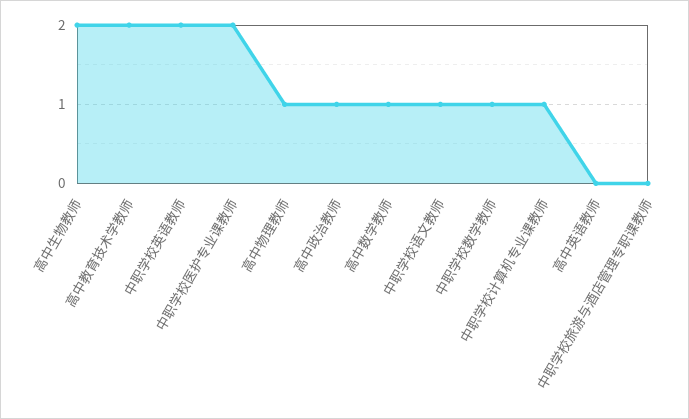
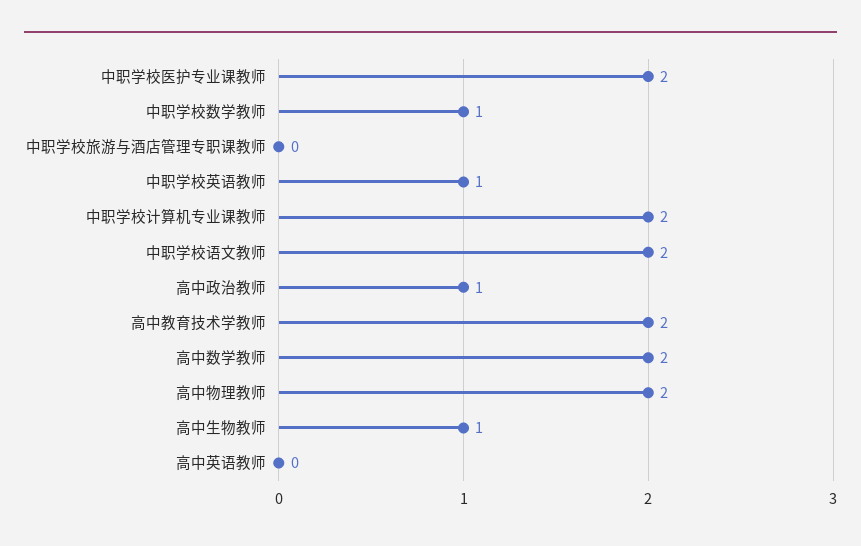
高中生物教师: 2 -> 1
中职学校英语教师: 2 -> 1
高中物理教师: 1 -> 2
高中数学教师: 1 -> 2
中职学校语文教师: 1 -> 2
中职学校计算机专业课教师: 1 -> 2

